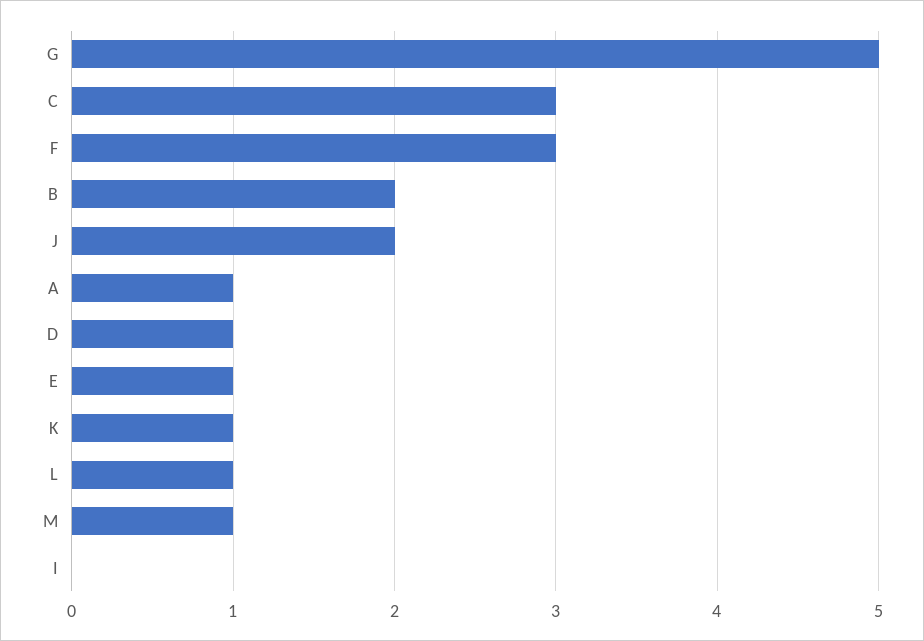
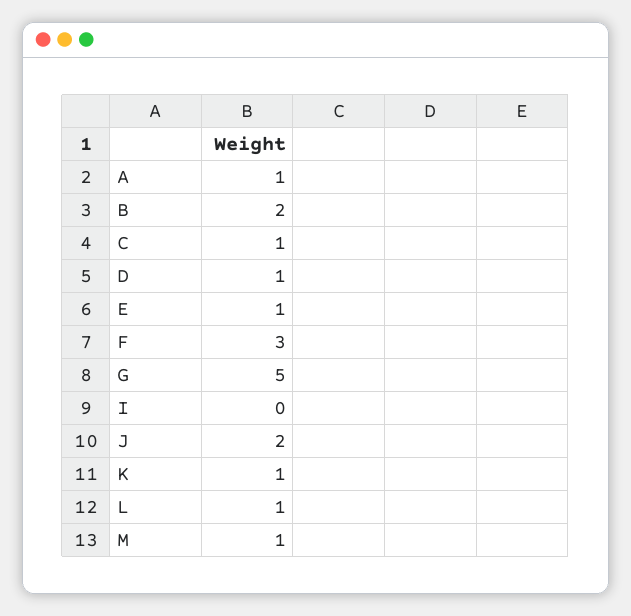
C: 3 -> 1

